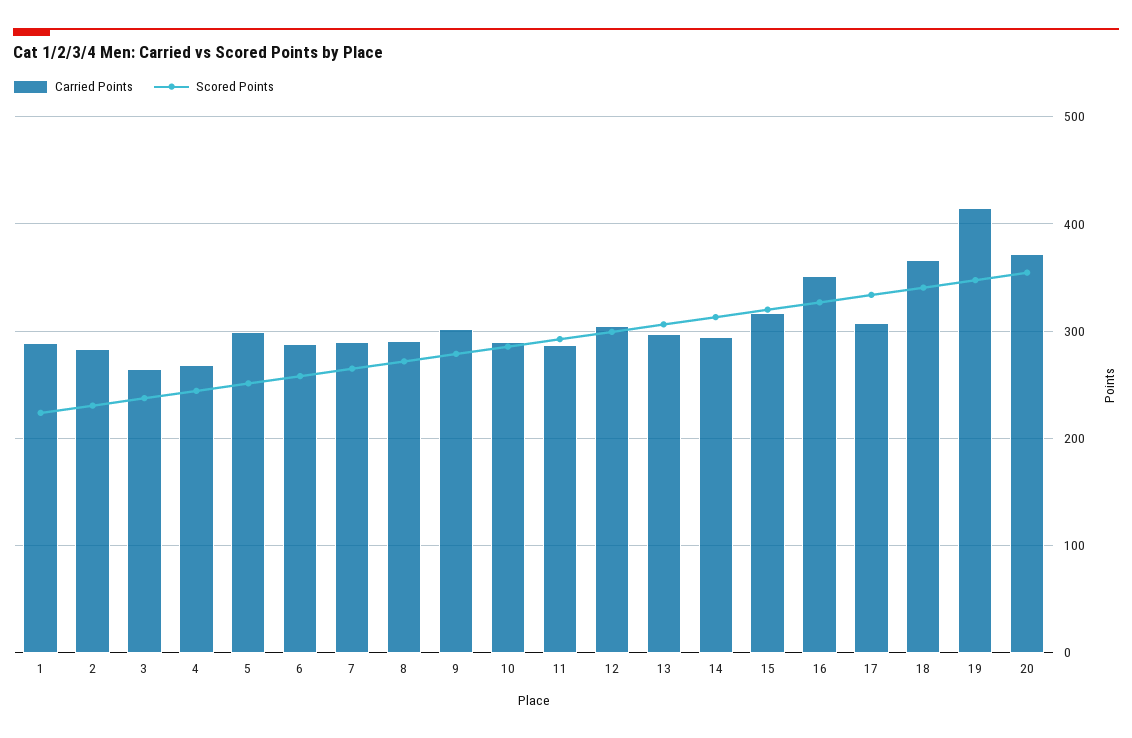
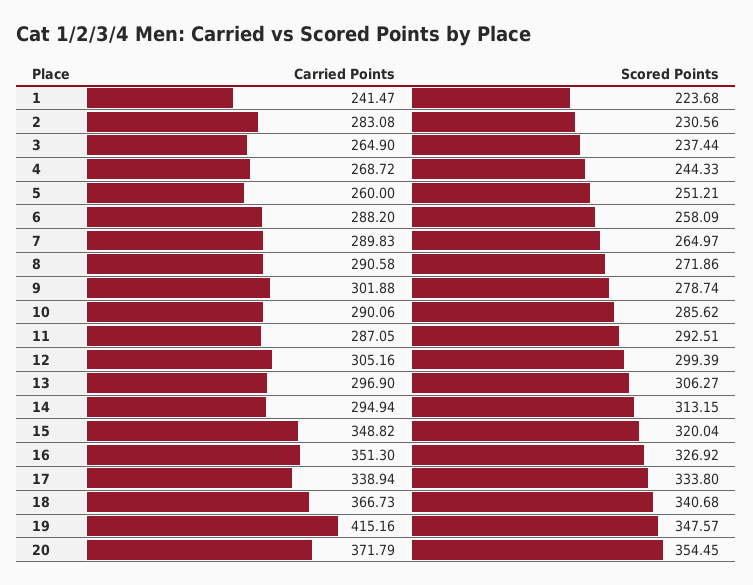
Carried Points, 1: 290 -> 241.47
Carried Points, 5: 300 -> 260
Carried Points, 15: 320 -> 348.82
Carried Points, 17: 310 -> 338.94

